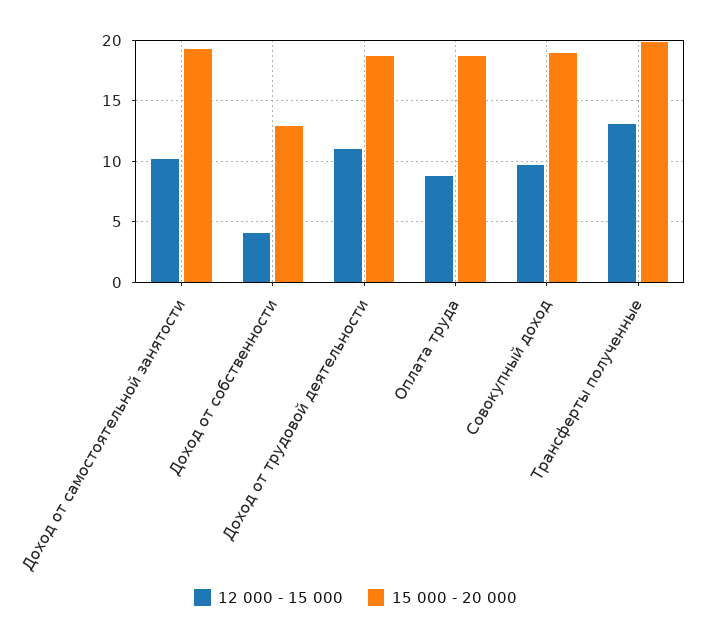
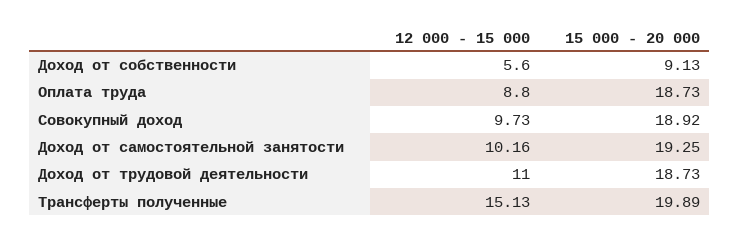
12 000 - 15 000, Доход от собственности: 4 -> 5.6
15 000 - 20 000, Доход от собственности: 13 -> 9.13
12 000 - 15 000, Трансферты полученные: 13 -> 15.13

